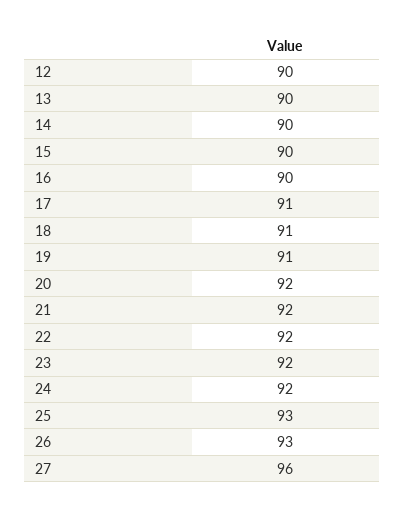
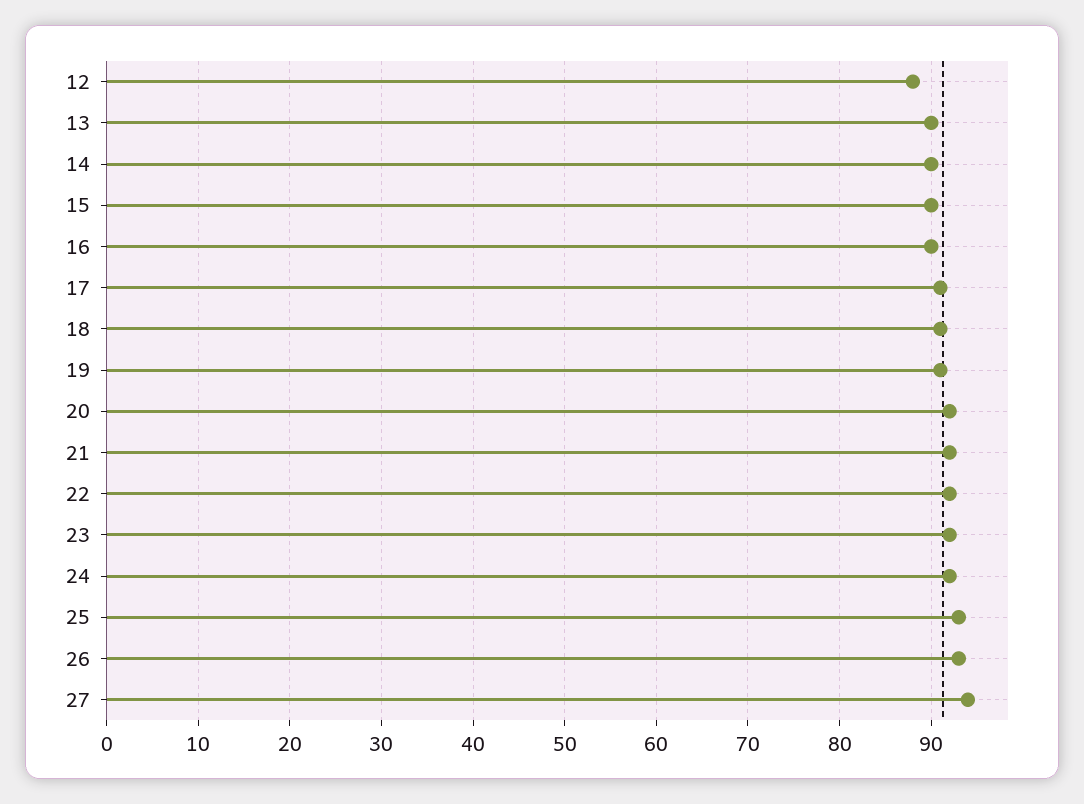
12: 90 -> 88
27: 96 -> 94

